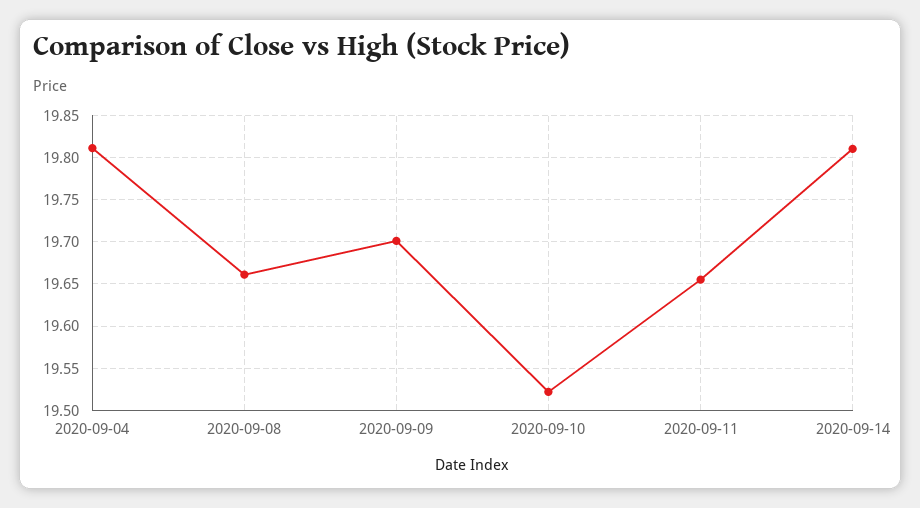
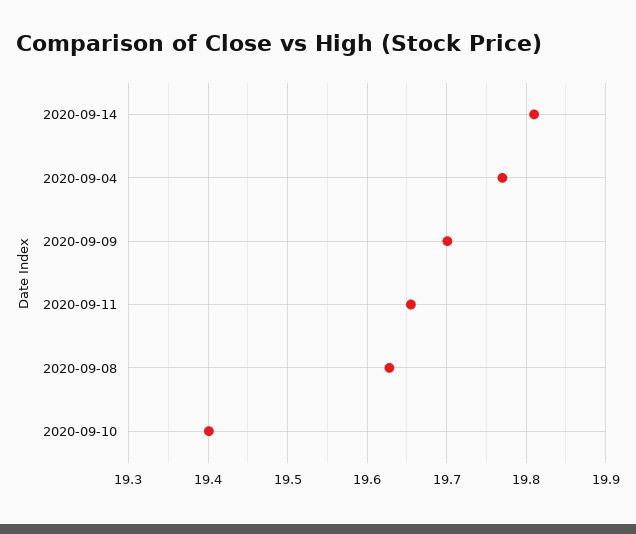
2020-09-04: 19.81 -> 19.77
2020-09-08: 19.66 -> 19.63
2020-09-10: 19.52 -> 19.4

